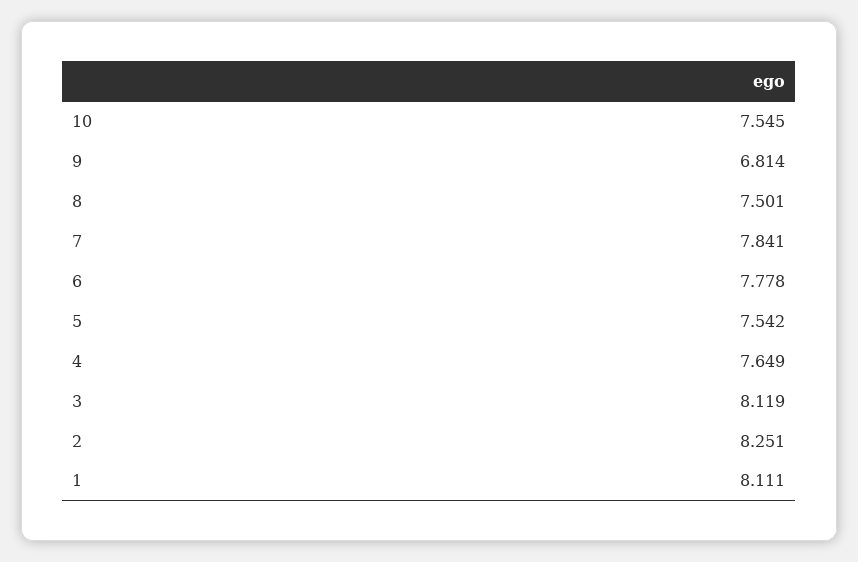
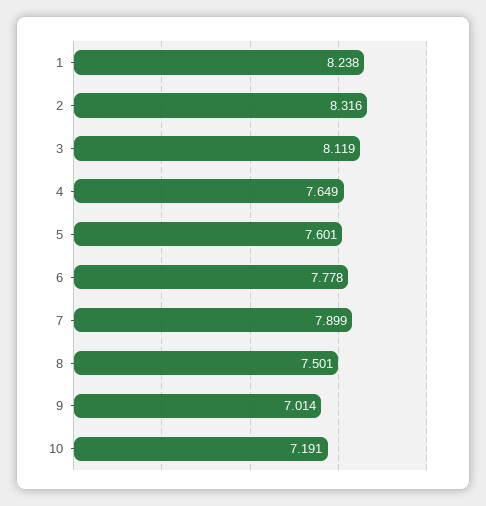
10: 7.545 -> 7.191
9: 6.814 -> 7.014
7: 7.841 -> 7.899
5: 7.542 -> 7.601
2: 8.251 -> 8.316
1: 8.111 -> 8.238

